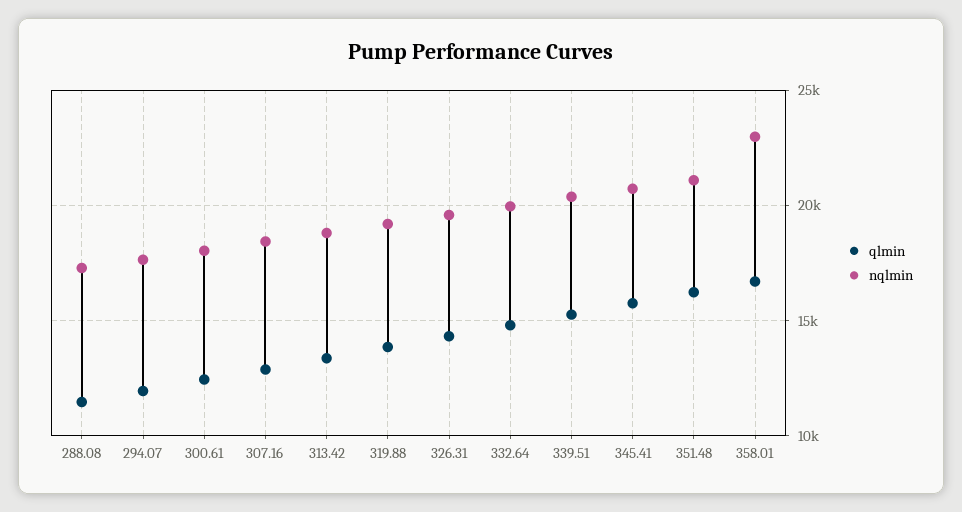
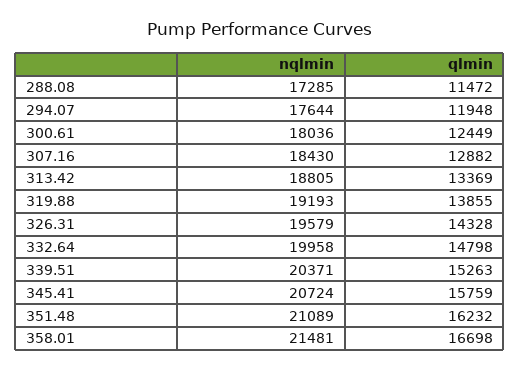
nqlmin, 358.01: 23000 -> 21481

